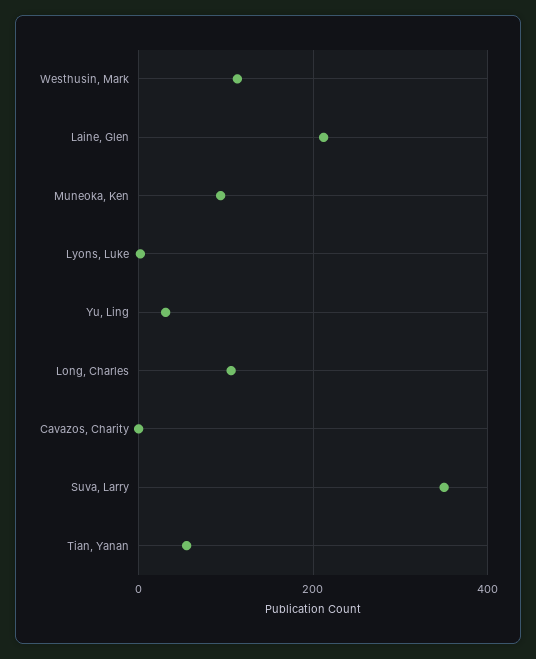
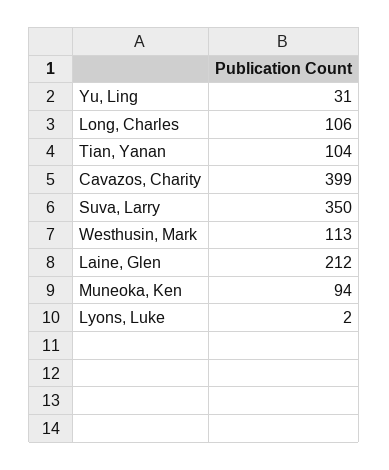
Cavazos, Charity: 0 -> 399
Tian, Yanan: 60 -> 104

